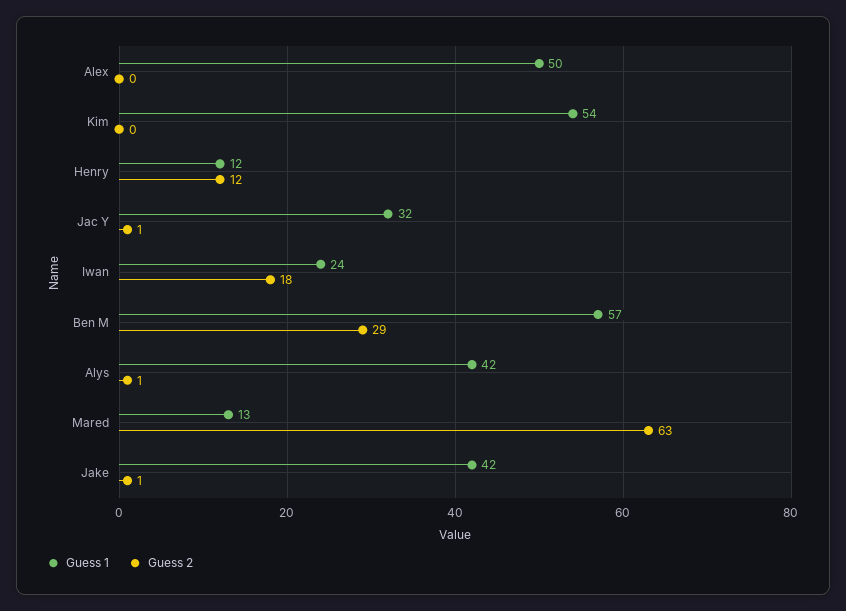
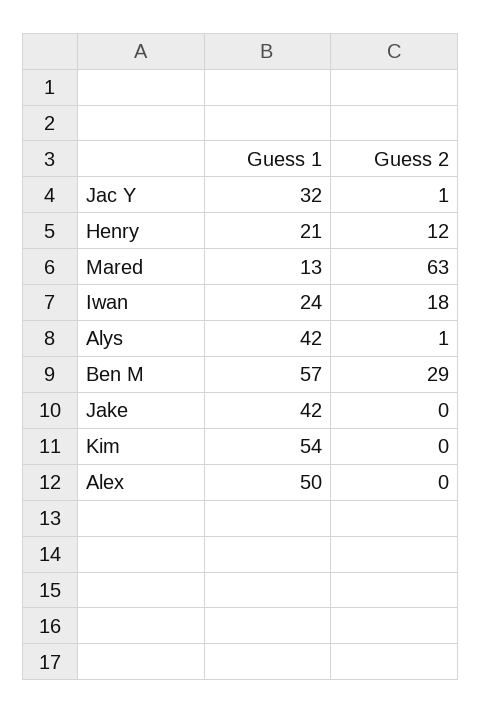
Guess 1, Henry: 12 -> 21
Guess 2, Jake: 1 -> 0

